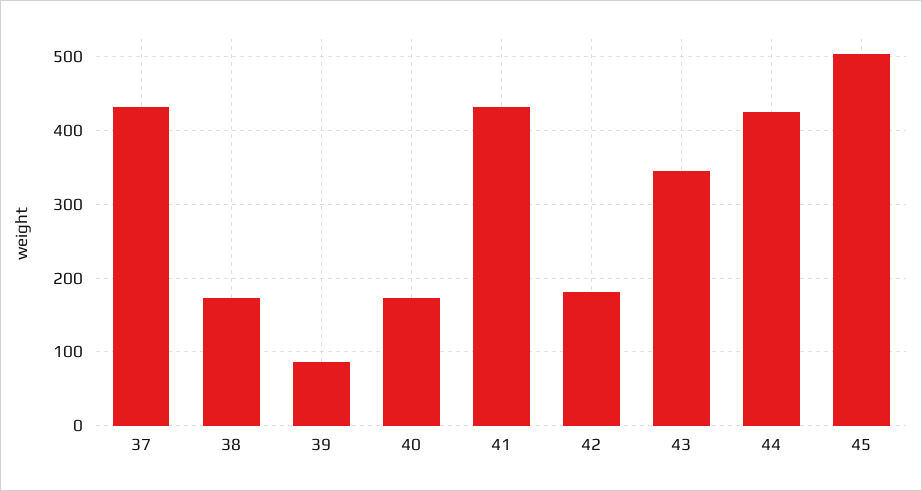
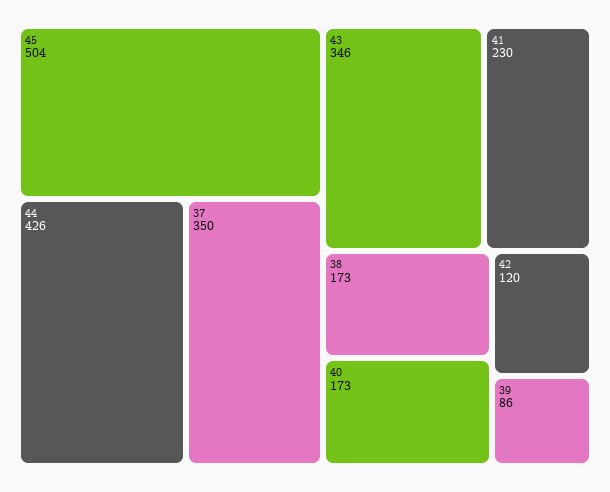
37: 430 -> 350
41: 430 -> 230
42: 180 -> 120

